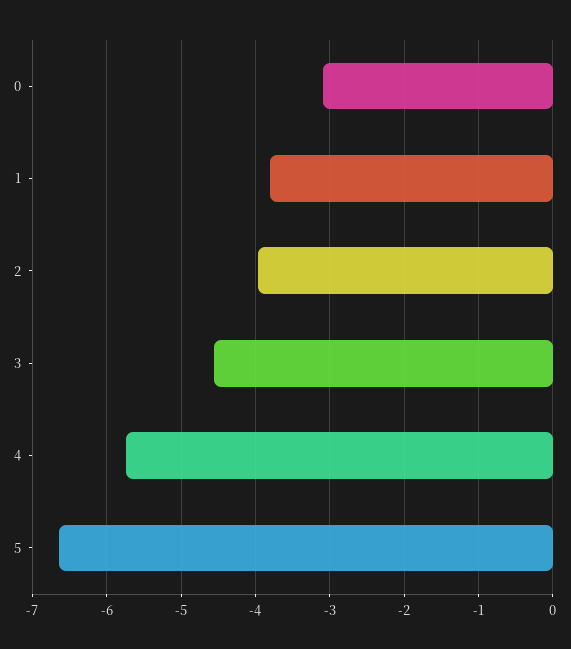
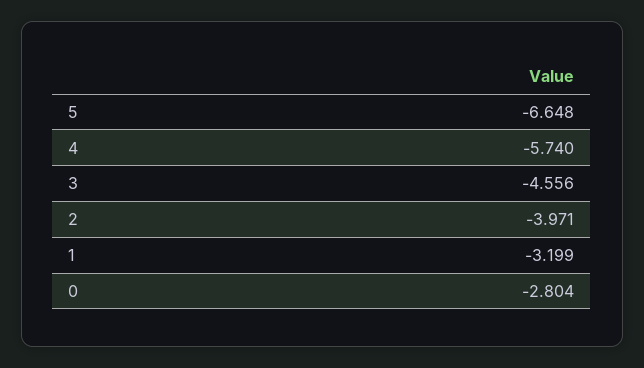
0: -3.1 -> -2.804
1: -3.8 -> -3.199

